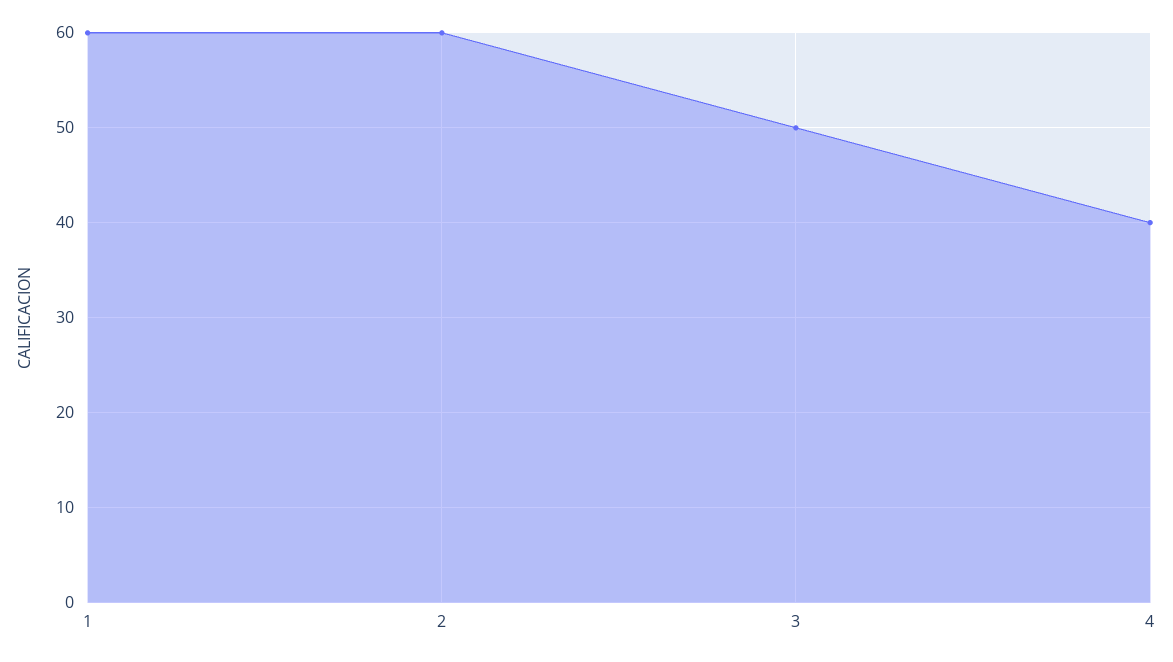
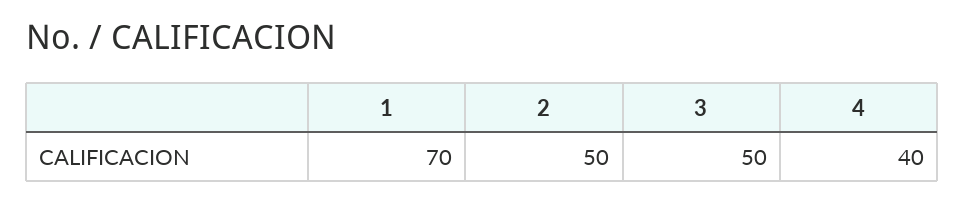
1: 60 -> 70
2: 60 -> 50

